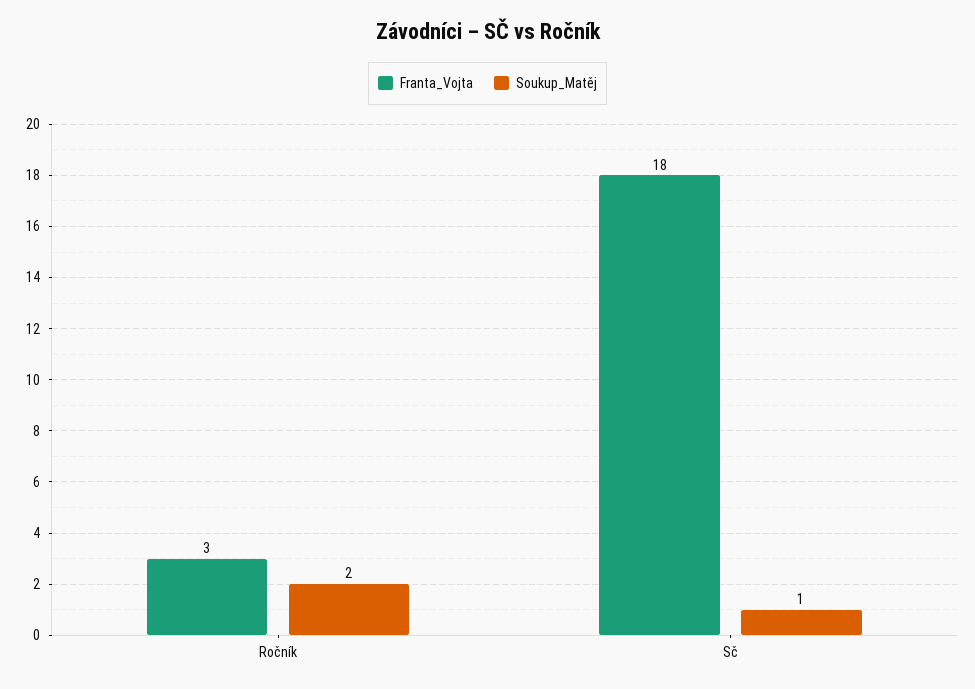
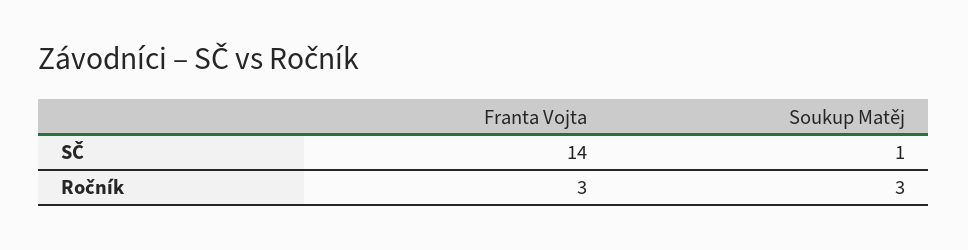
Soukup_Matěj, Ročník: 2 -> 3
Franta_Vojta, Sč: 18 -> 14

